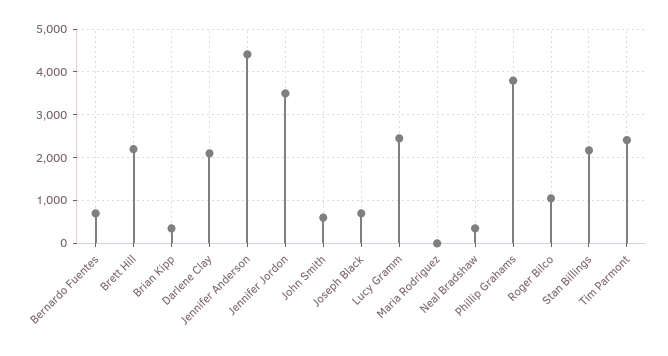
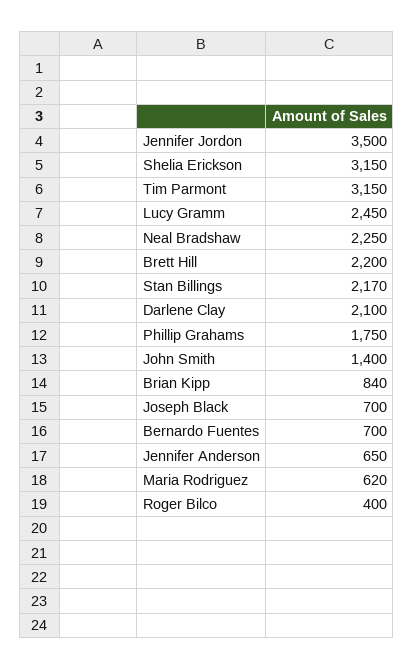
Brian Kipp: 400 -> 840
Jennifer Anderson: 4400 -> 650
John Smith: 600 -> 1400
Maria Rodriguez: 0 -> 620
Neal Bradshaw: 400 -> 2250
Phillip Grahams: 3800 -> 1750
Roger Bilco: 1000 -> 400
Tim Parmont: 2400 -> 3150
Shelia Erickson: none -> 3150

